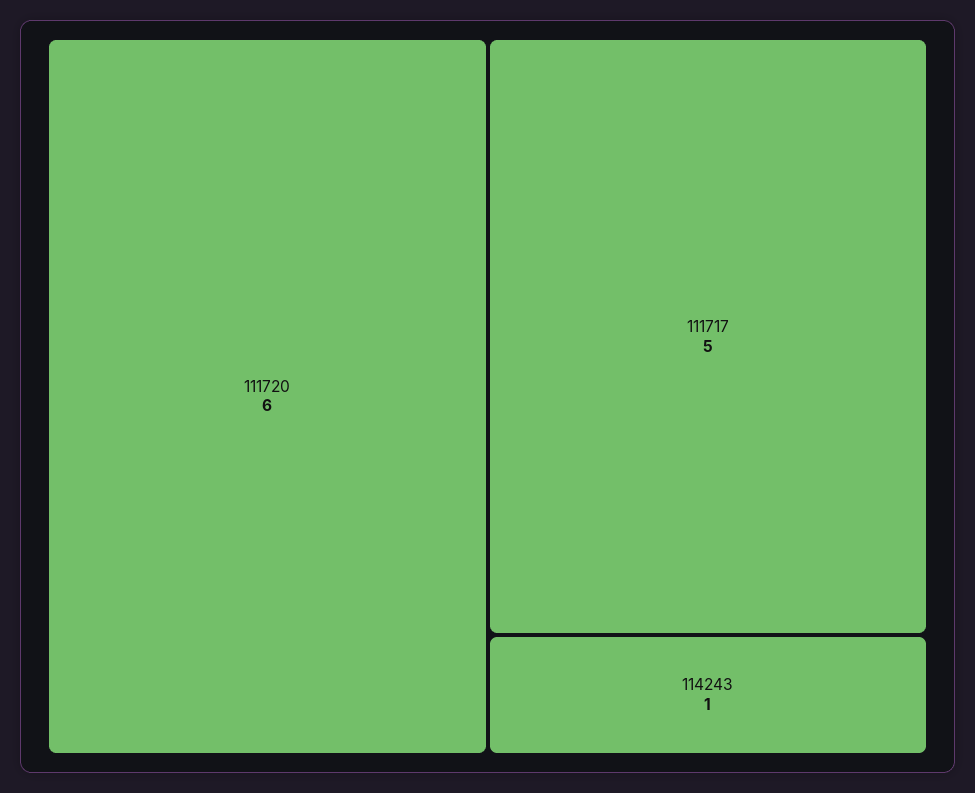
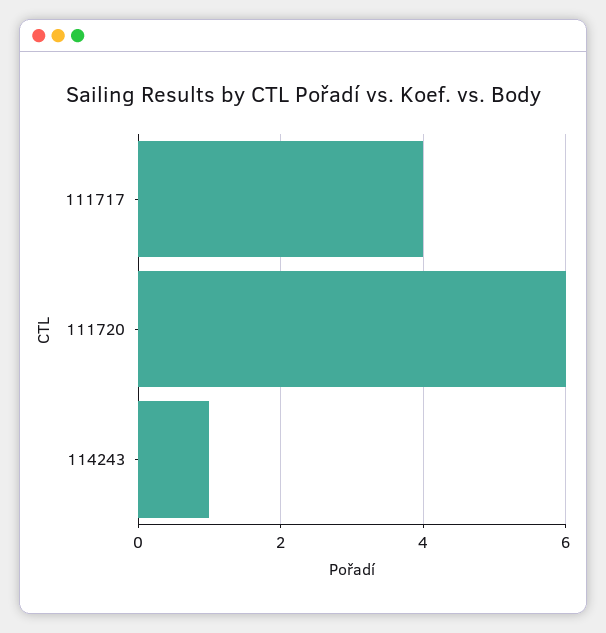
111717: 5 -> 4

